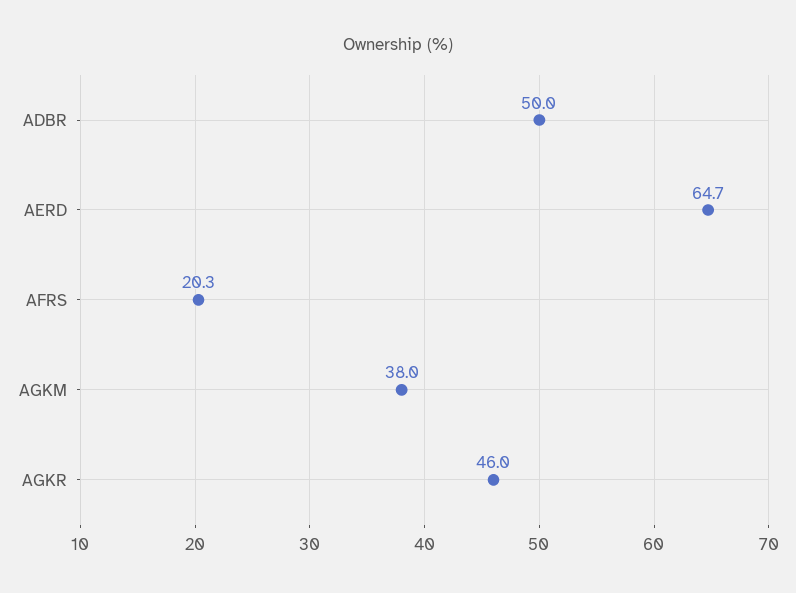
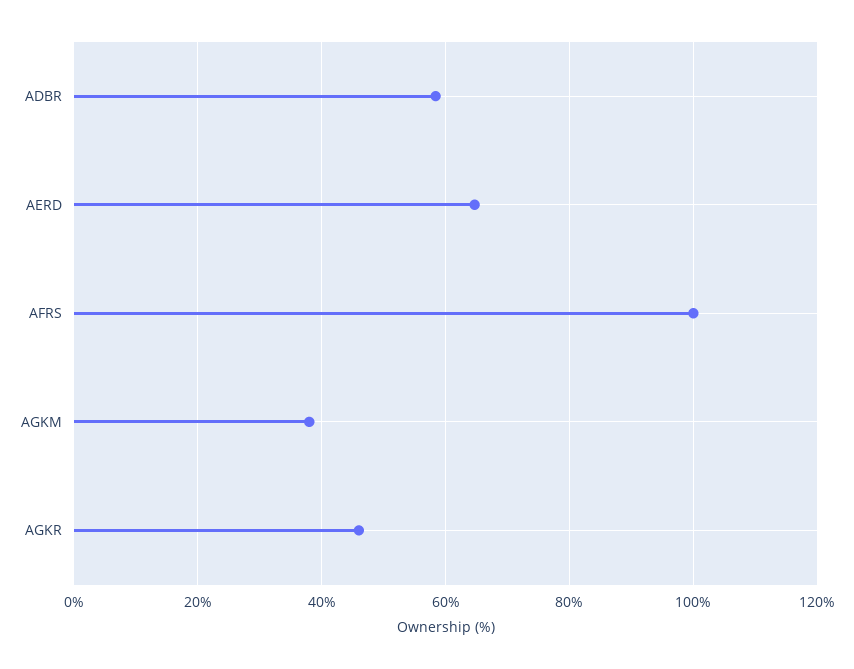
ADBR: 50 -> 58
AFRS: 20.3 -> 100

